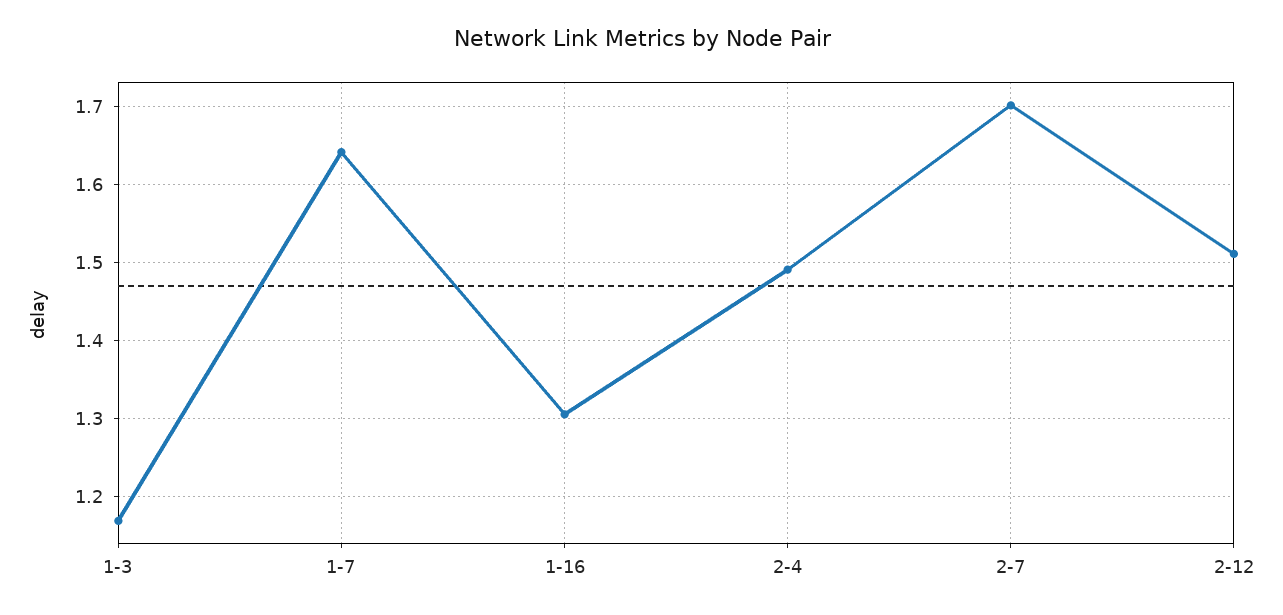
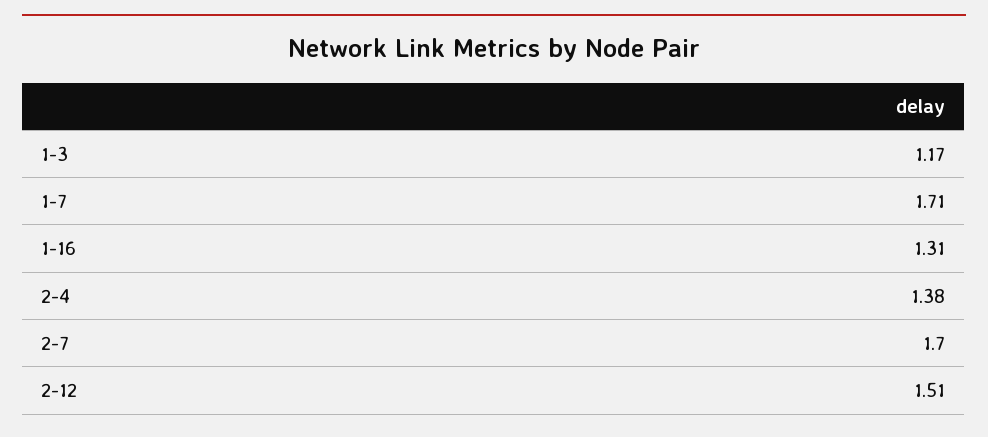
1-7: 1.64 -> 1.71
2-4: 1.49 -> 1.38

